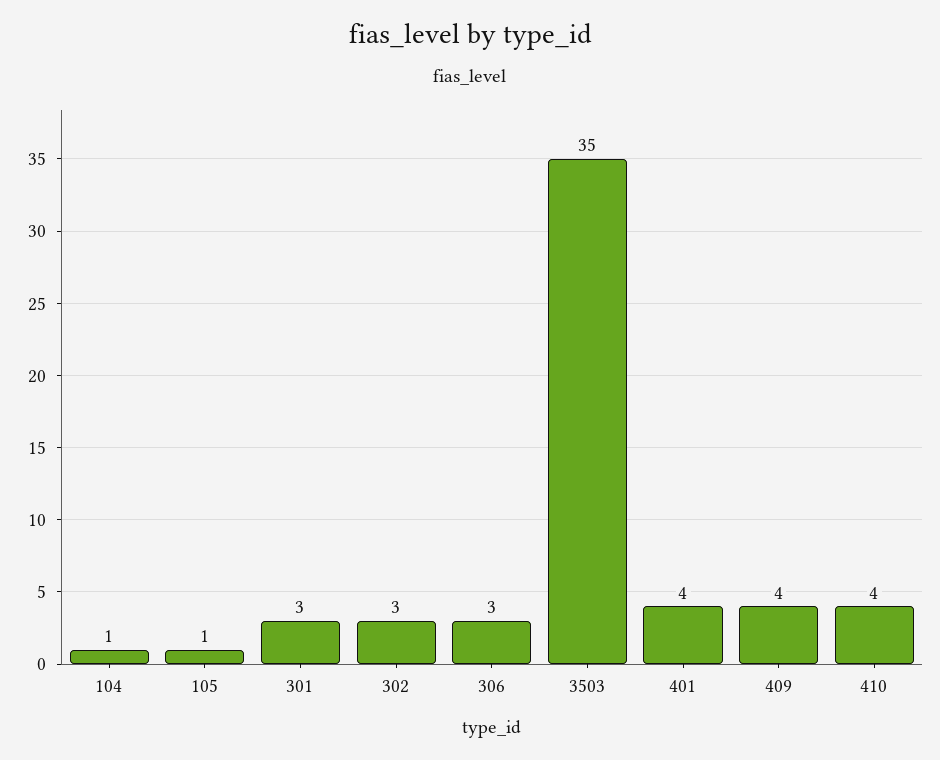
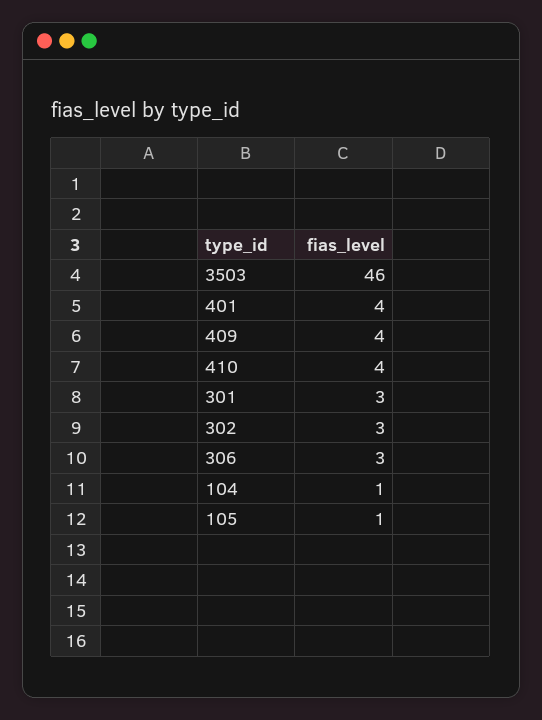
3503: 35 -> 46

